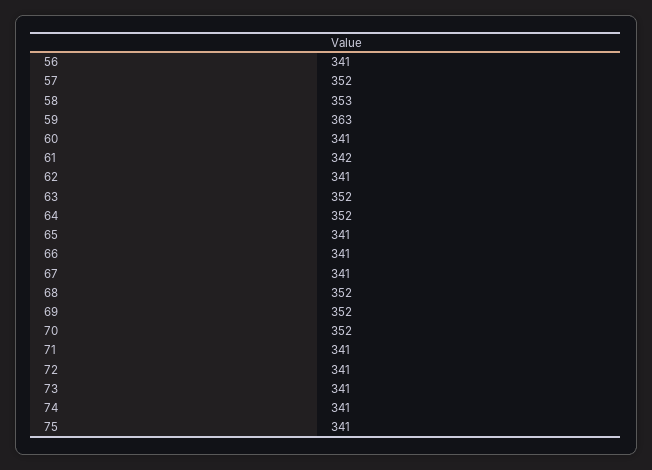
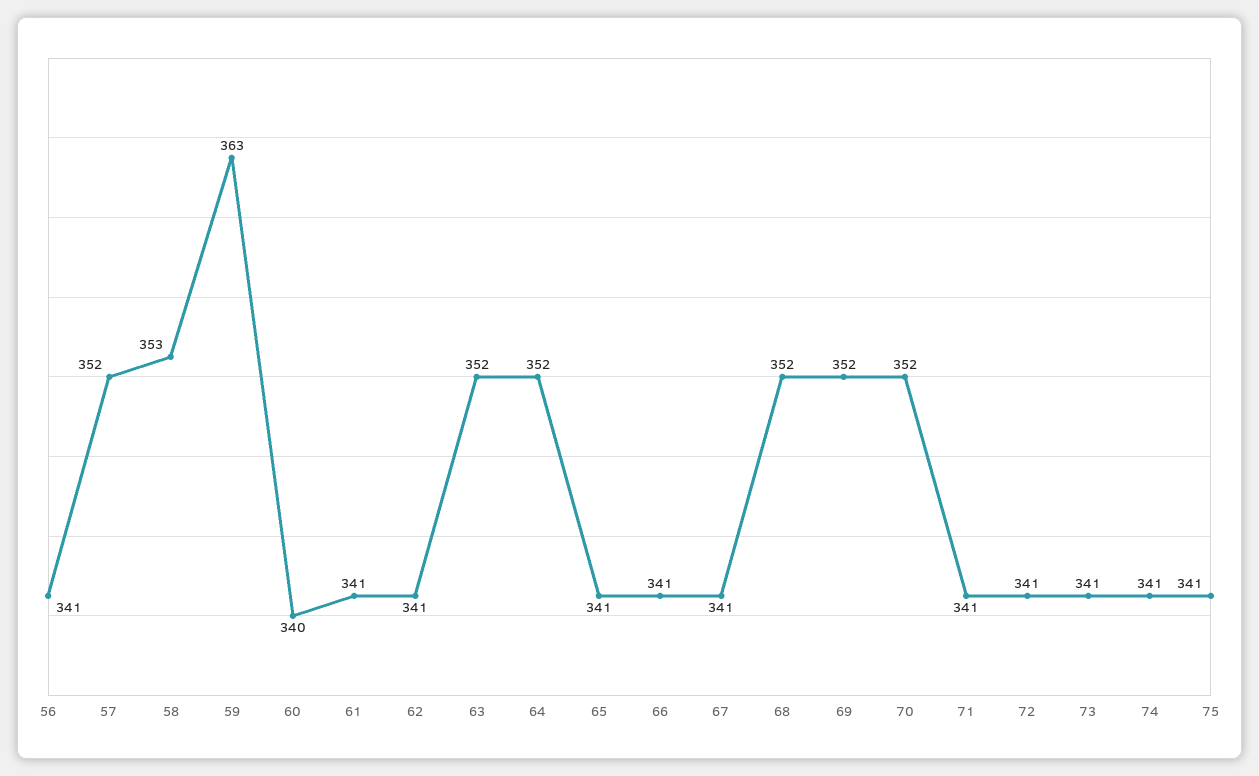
60: 341 -> 340
61: 342 -> 341

